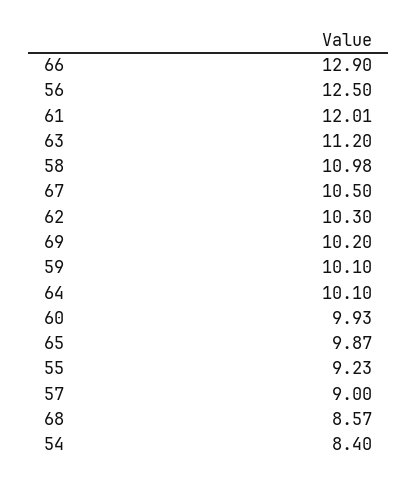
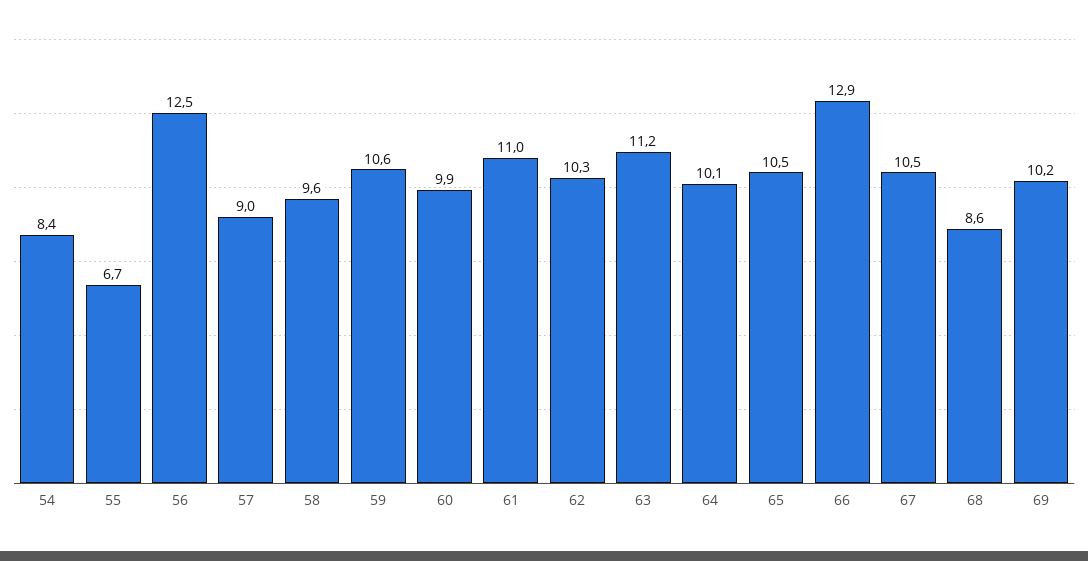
61: 12.01 -> 11
58: 10.98 -> 9.6
59: 10.1 -> 10.6
65: 9.87 -> 10.5
55: 9.23 -> 6.7

